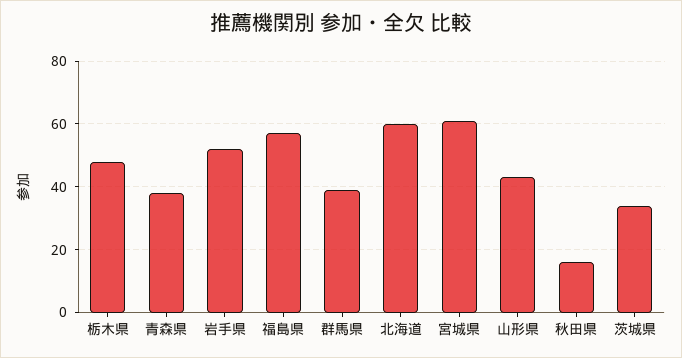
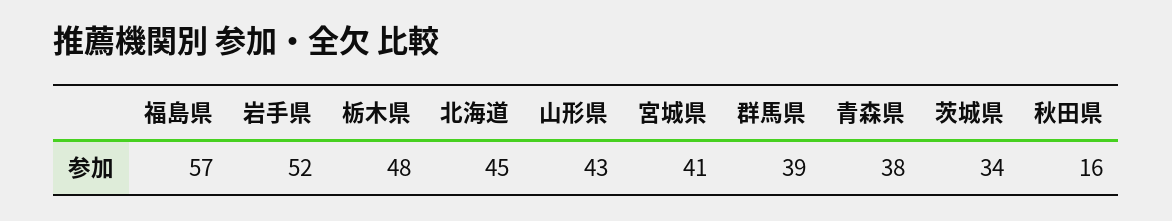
北海道: 60 -> 45
宮城県: 60 -> 41

